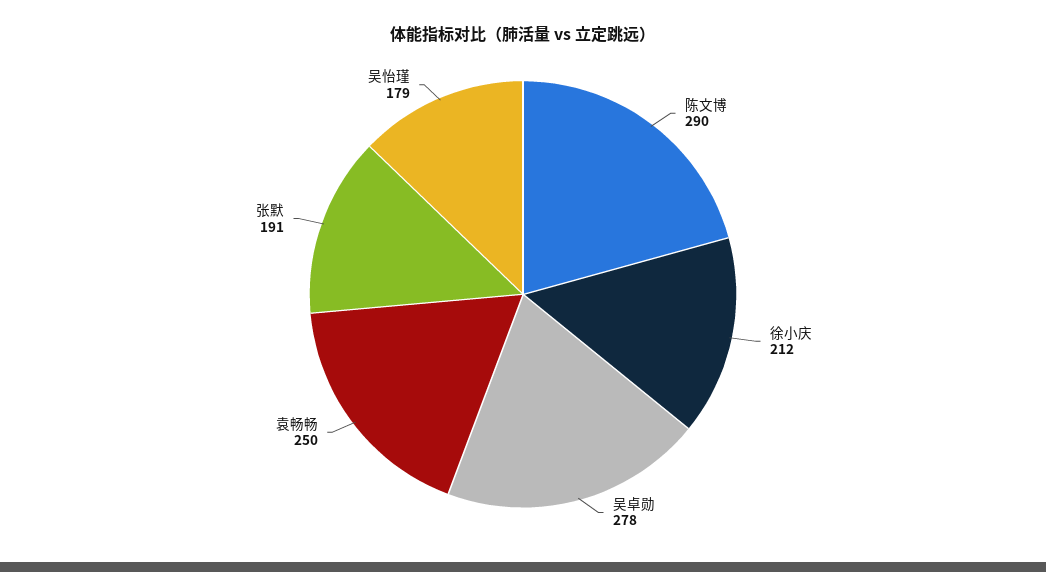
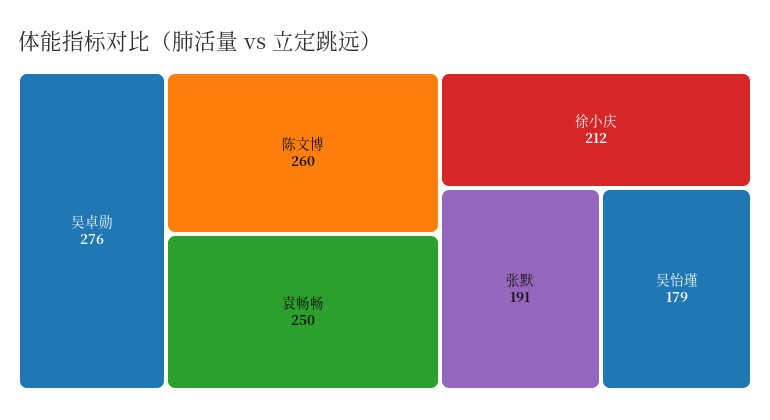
陈文博: 290 -> 260
吴卓勋: 278 -> 276

